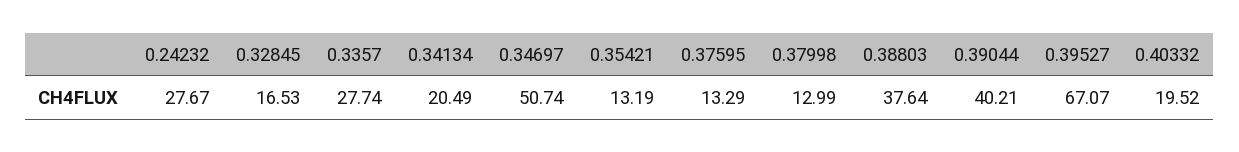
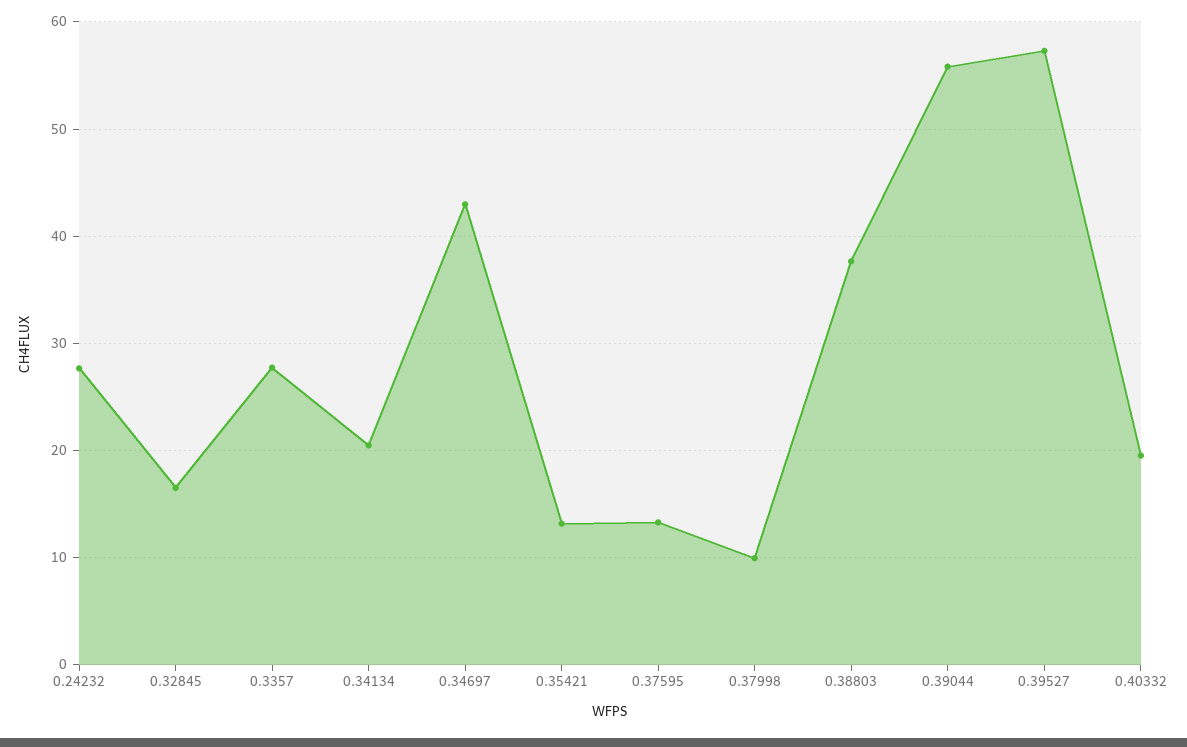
0.34697: 50.74 -> 43
0.37998: 12.99 -> 10
0.39044: 40.21 -> 56
0.39527: 67.07 -> 57

